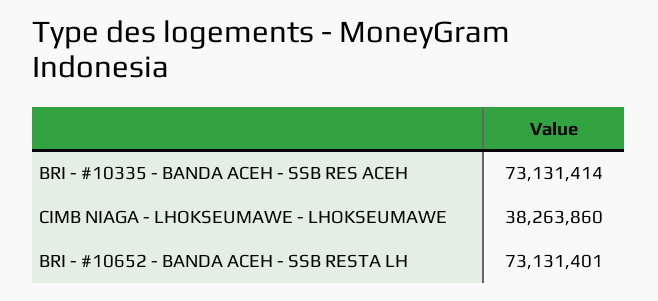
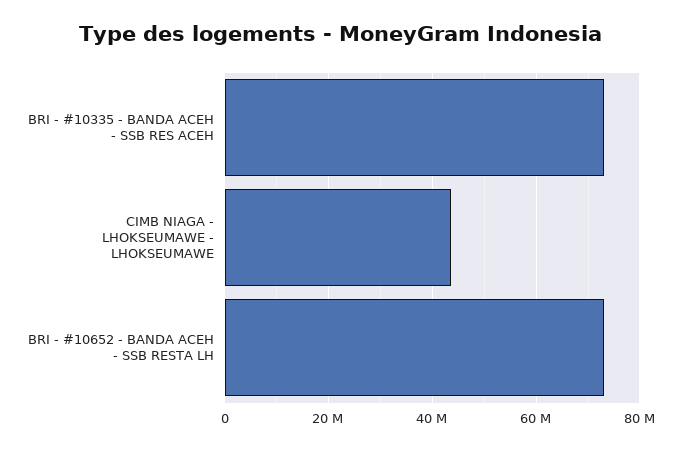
CIMB NIAGA - LHOKSEUMAWE - LHOKSEUMAWE: 38263860 -> 44000000

